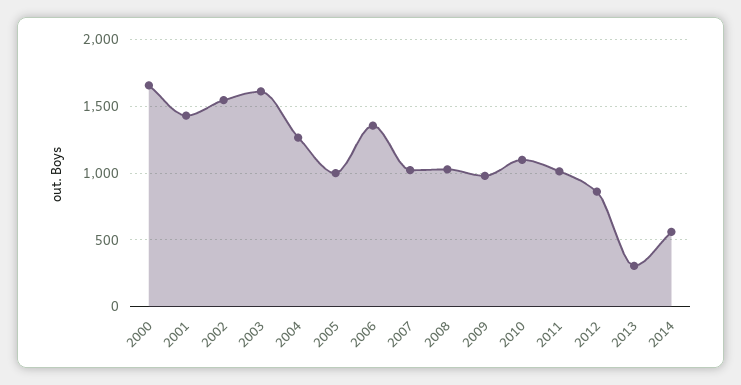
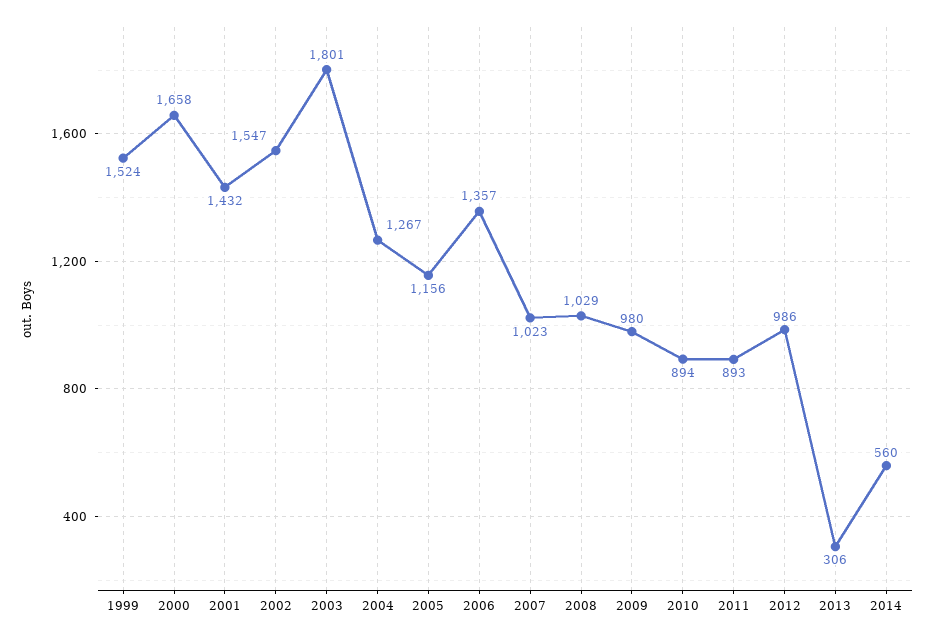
2003: 1600 -> 1801
2005: 1000 -> 1156
2010: 1100 -> 894
2011: 1000 -> 893
2012: 850 -> 986
1999: none -> 1524

